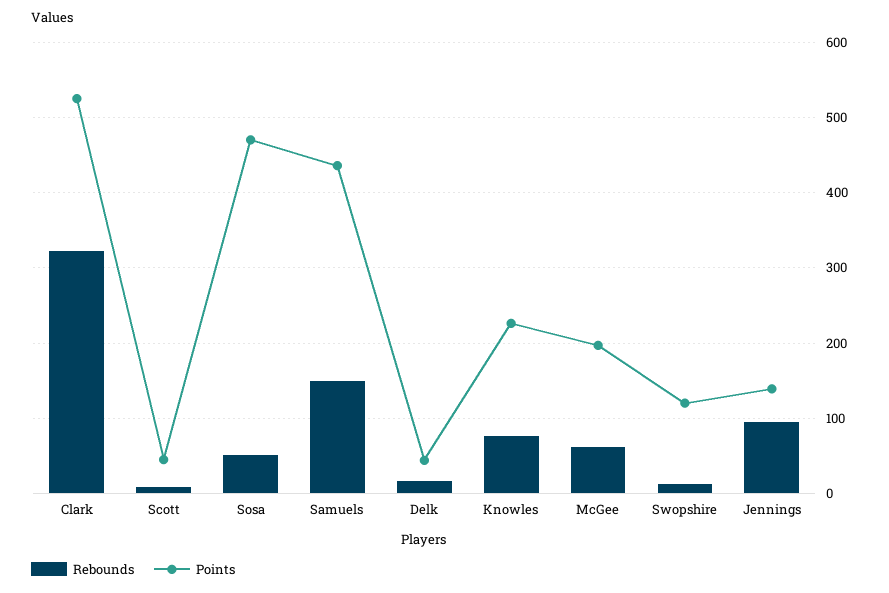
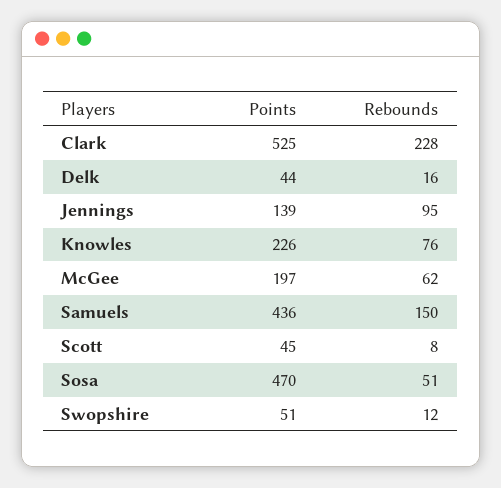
Rebounds, Clark: 320 -> 228
Points, Swopshire: 120 -> 51

